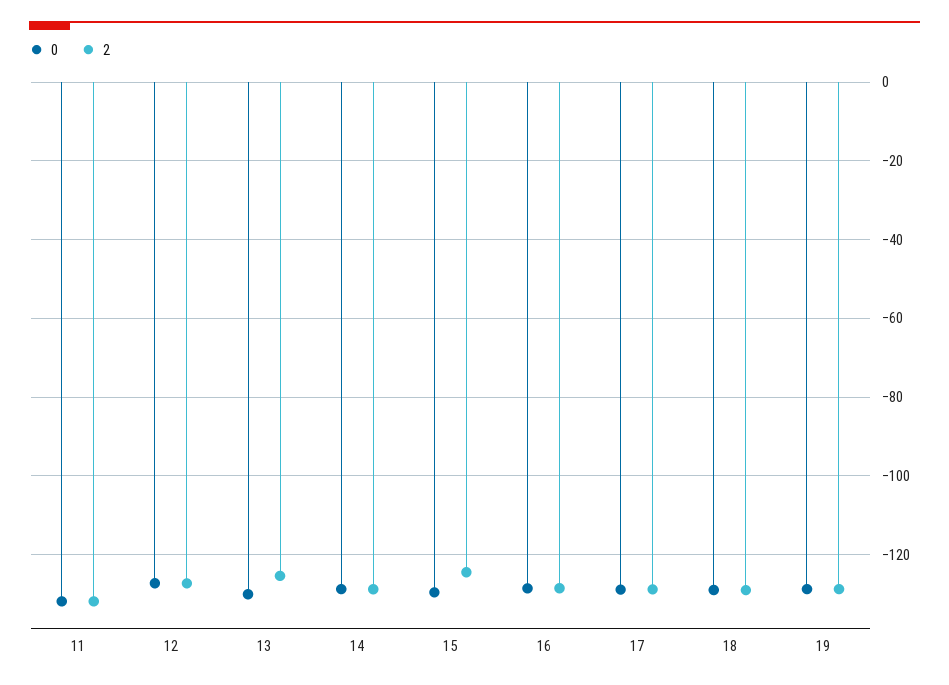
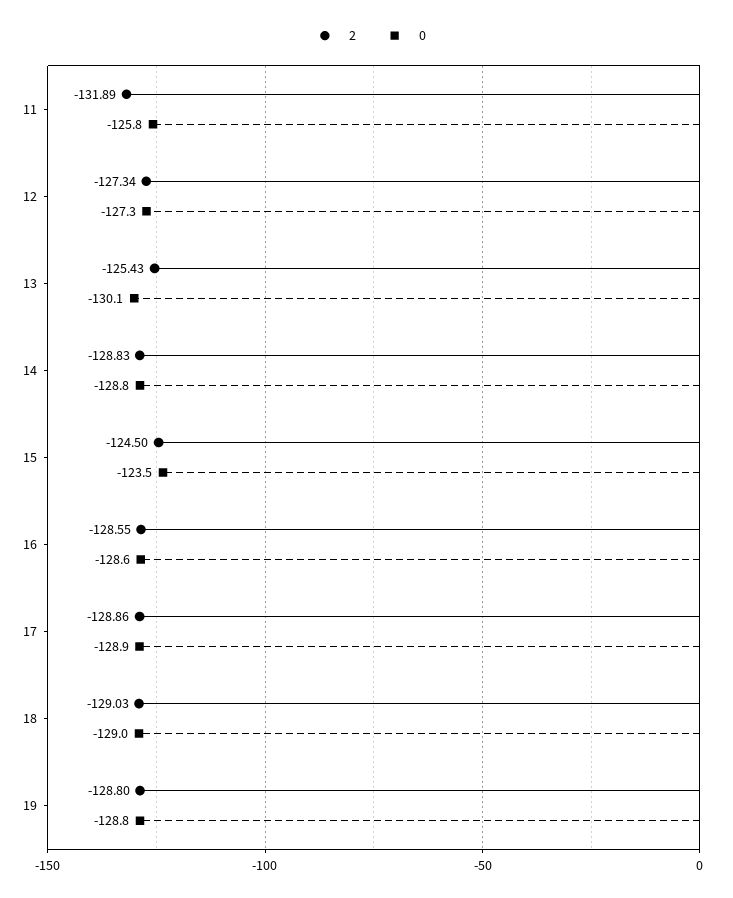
0, 11: -132 -> -125.8
0, 15: -130 -> -123.5

